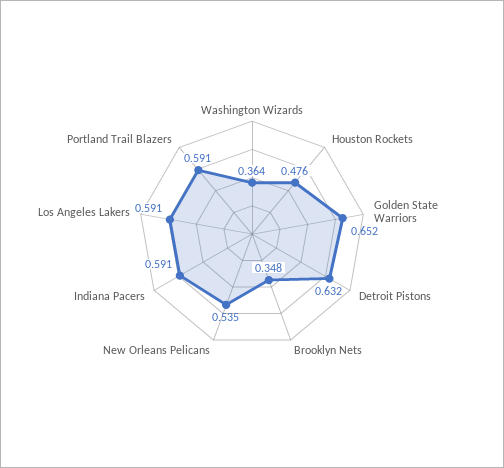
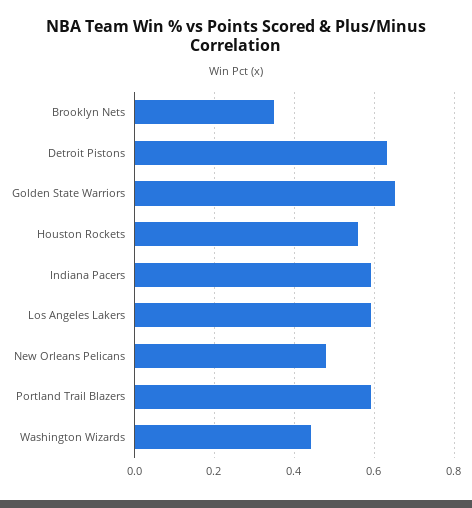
Washington Wizards: 0.364 -> 0.44
Houston Rockets: 0.476 -> 0.56
New Orleans Pelicans: 0.535 -> 0.48

